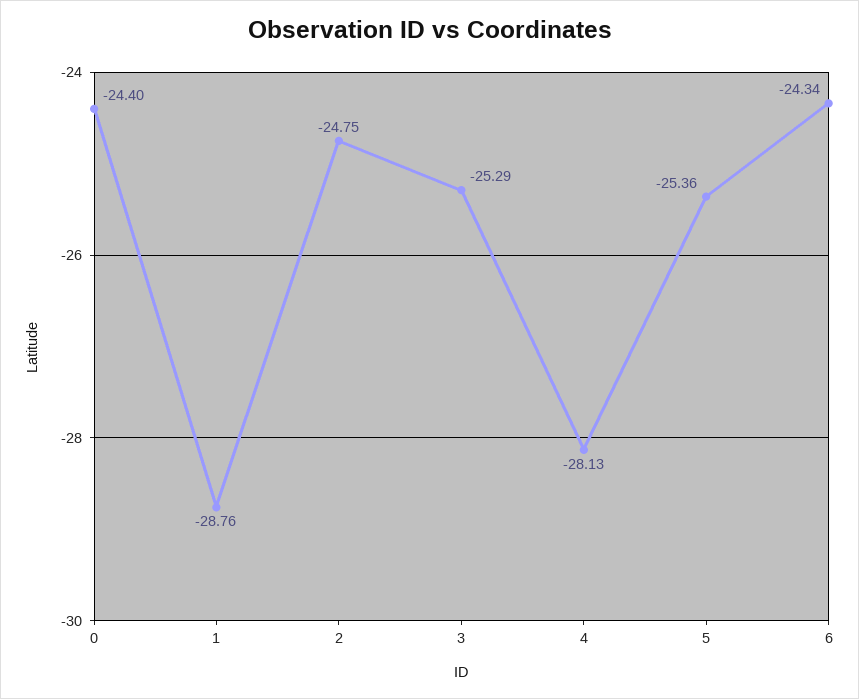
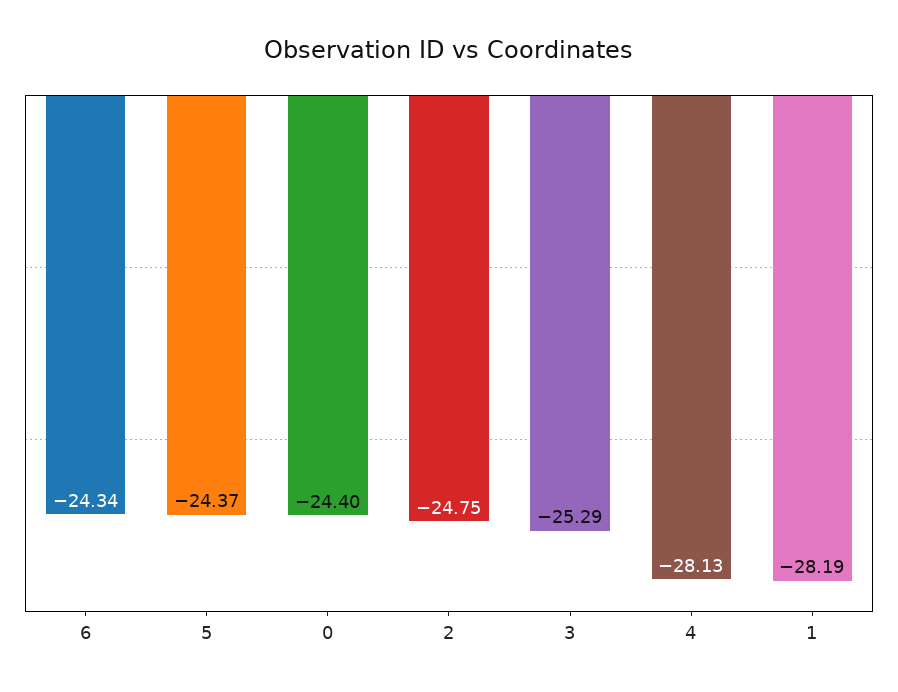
1: -28.76 -> -28.19
5: -25.36 -> -24.37

